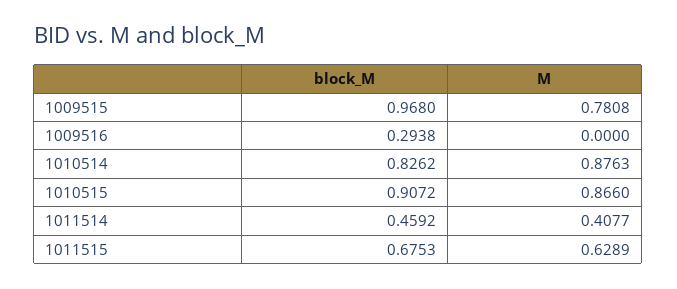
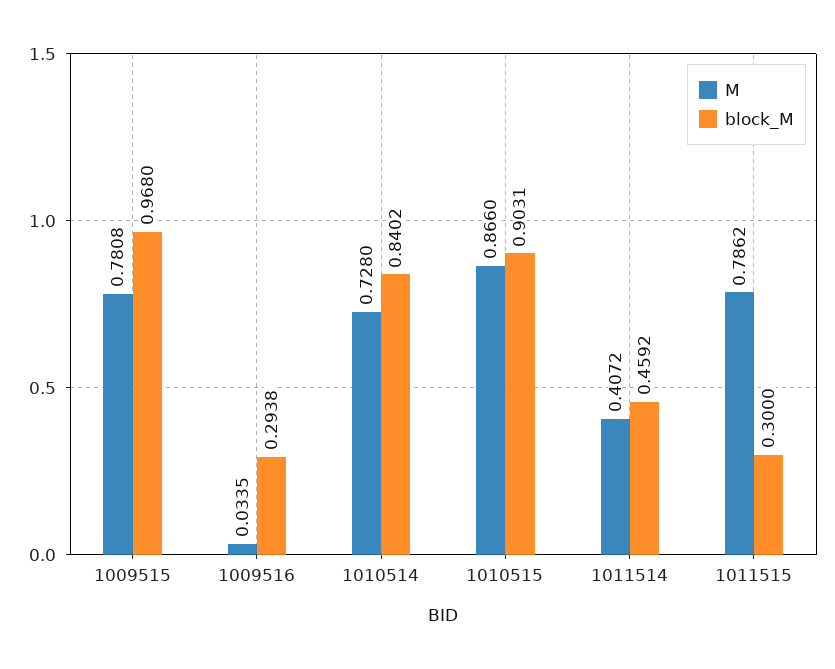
M, 1009516: 0 -> 0.0335
block_M, 1010514: 0.8262 -> 0.8402
M, 1010514: 0.8763 -> 0.728
block_M, 1010515: 0.9072 -> 0.9031
M, 1011514: 0.4077 -> 0.4072
block_M, 1011515: 0.6753 -> 0.3
M, 1011515: 0.6289 -> 0.7862

